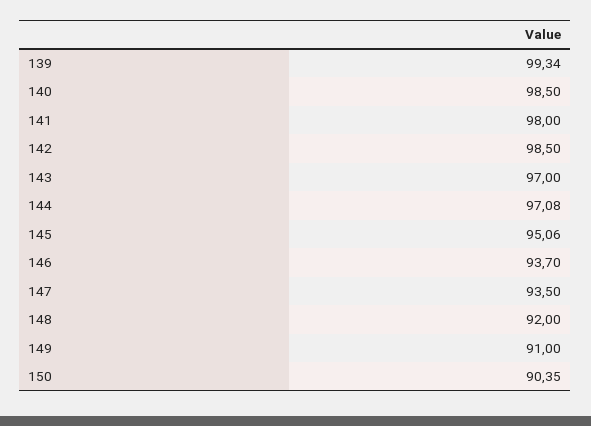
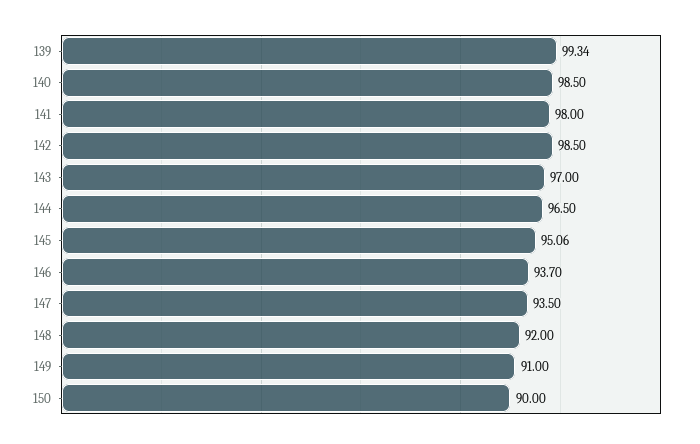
144: 97.08 -> 96.5
150: 90.35 -> 90

